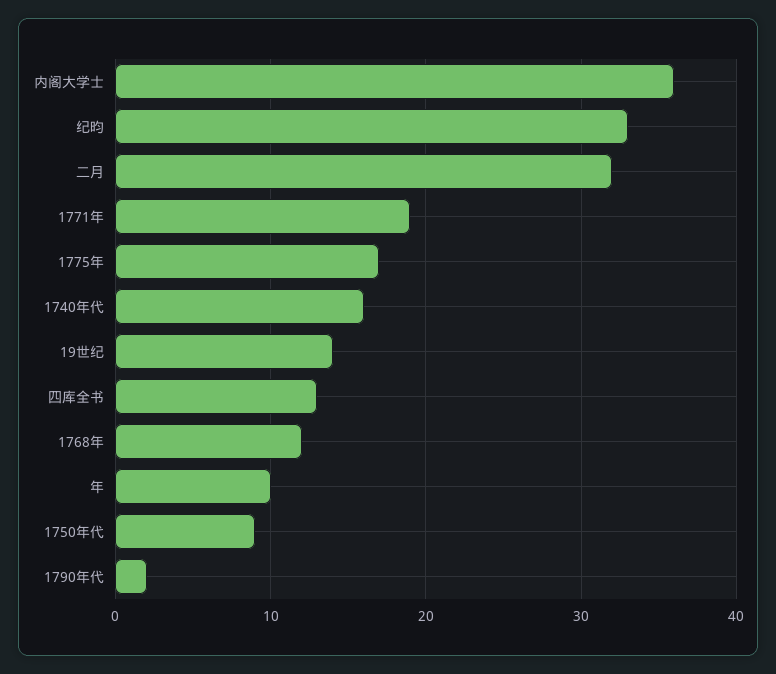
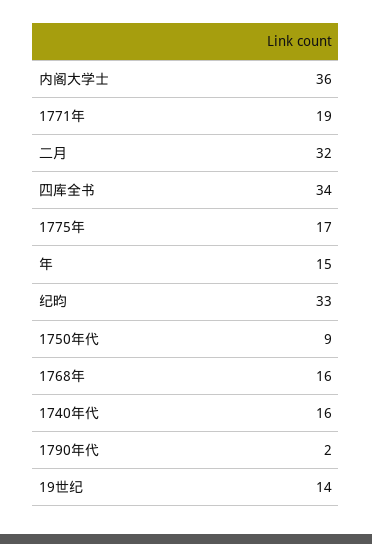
四库全书: 13 -> 34
1768年: 12 -> 16
年: 10 -> 15

